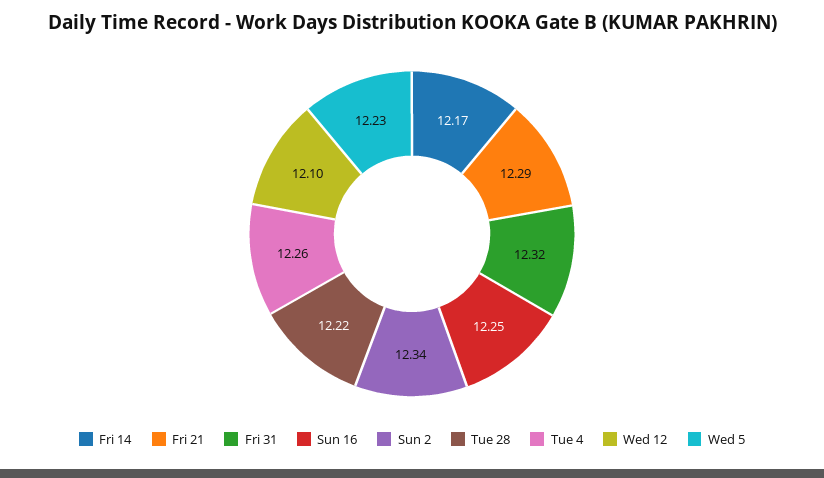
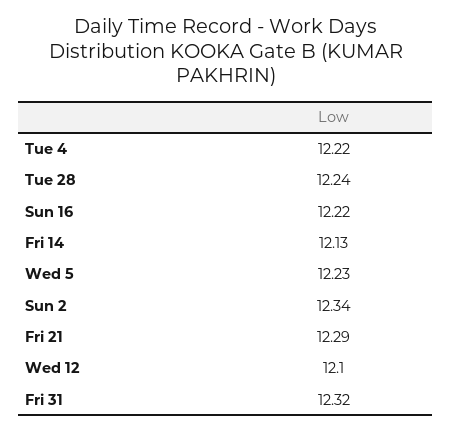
Fri 14: 12.17 -> 12.13
Sun 16: 12.25 -> 12.22
Tue 28: 12.22 -> 12.24
Tue 4: 12.26 -> 12.22

